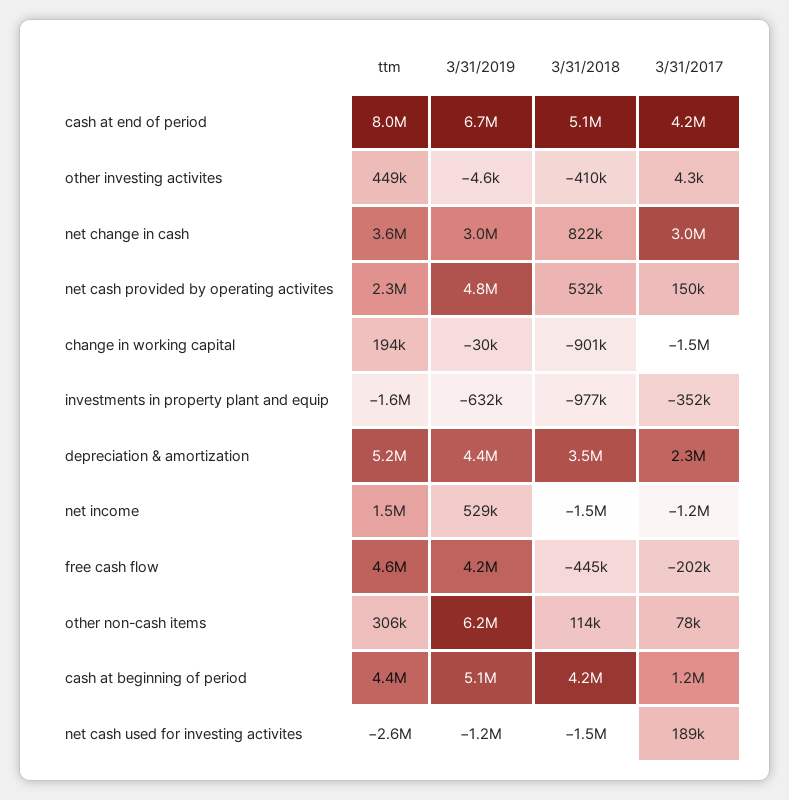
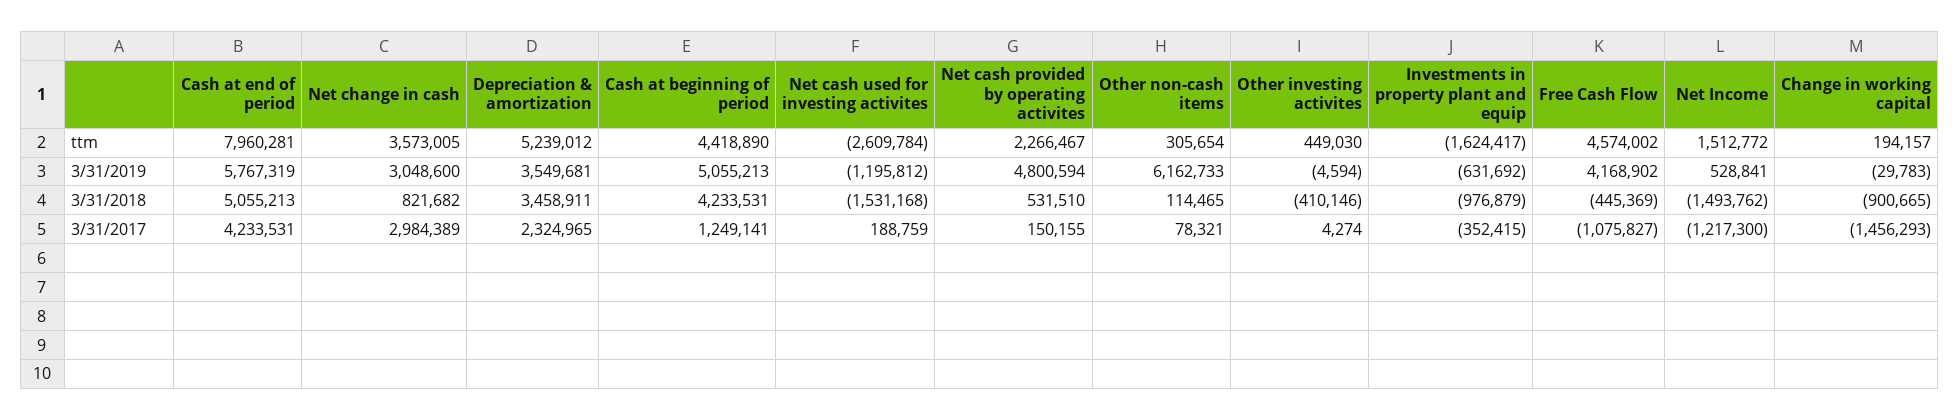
3/31/2019, cash at end of period: 6700000 -> 5767319
3/31/2019, depreciation & amortization: 4400000 -> 3549681
3/31/2017, free cash flow: -202000 -> -1075827

